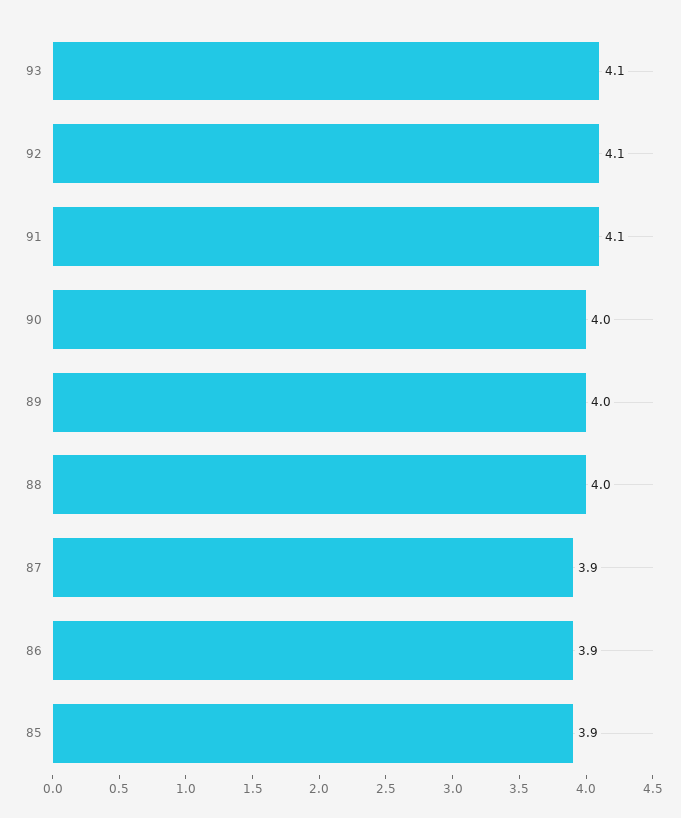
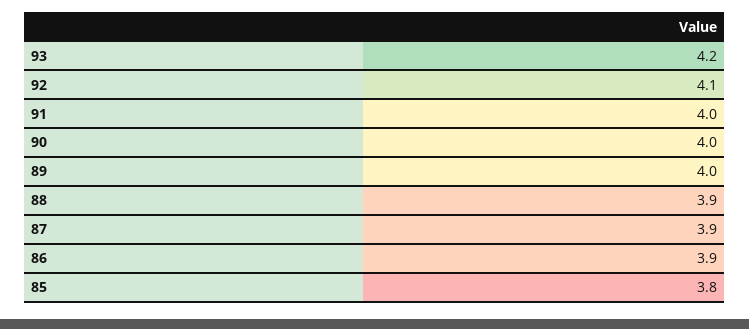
93: 4.1 -> 4.2
91: 4.1 -> 4
88: 4 -> 3.9
85: 3.9 -> 3.8

